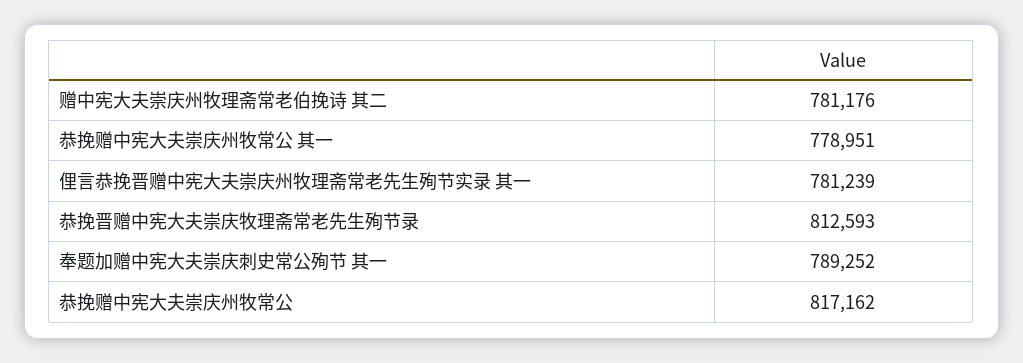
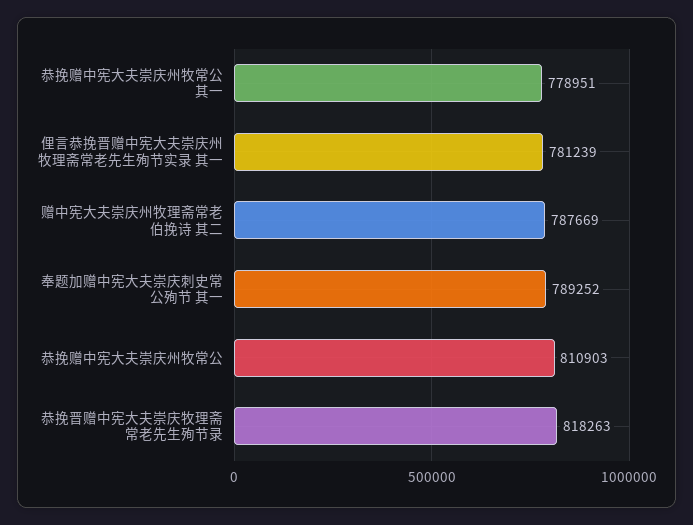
赠中宪大夫崇庆州牧理斋常老伯挽诗 其二: 781176 -> 787669
恭挽晋赠中宪大夫崇庆牧理斋常老先生殉节录: 812593 -> 818263
恭挽赠中宪大夫崇庆州牧常公: 817162 -> 810903

